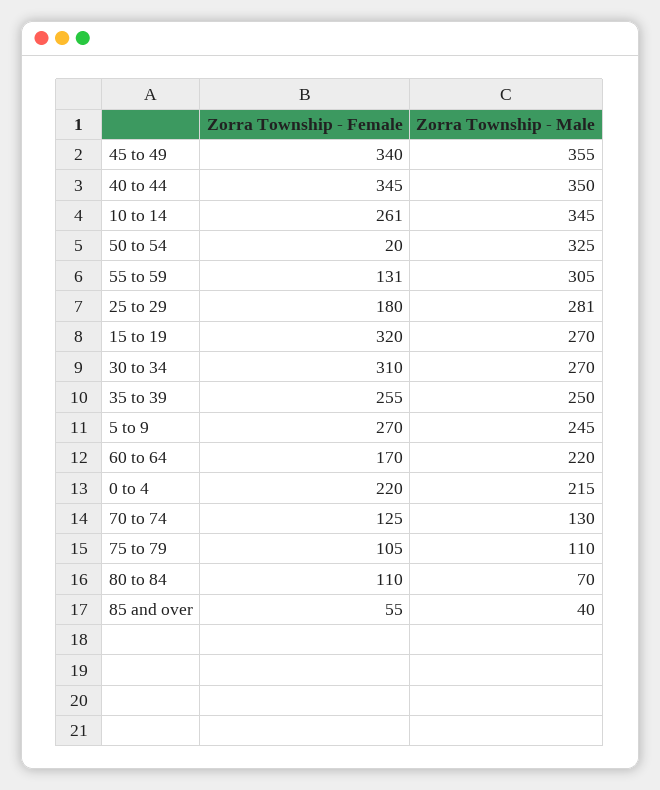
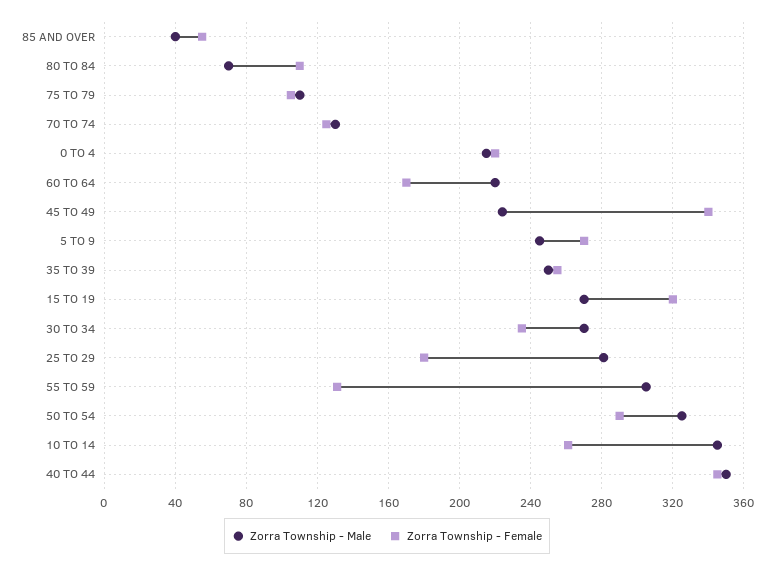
Zorra Township - Male, 45 to 49: 355 -> 225
Zorra Township - Female, 50 to 54: 20 -> 290
Zorra Township - Female, 30 to 34: 310 -> 235

